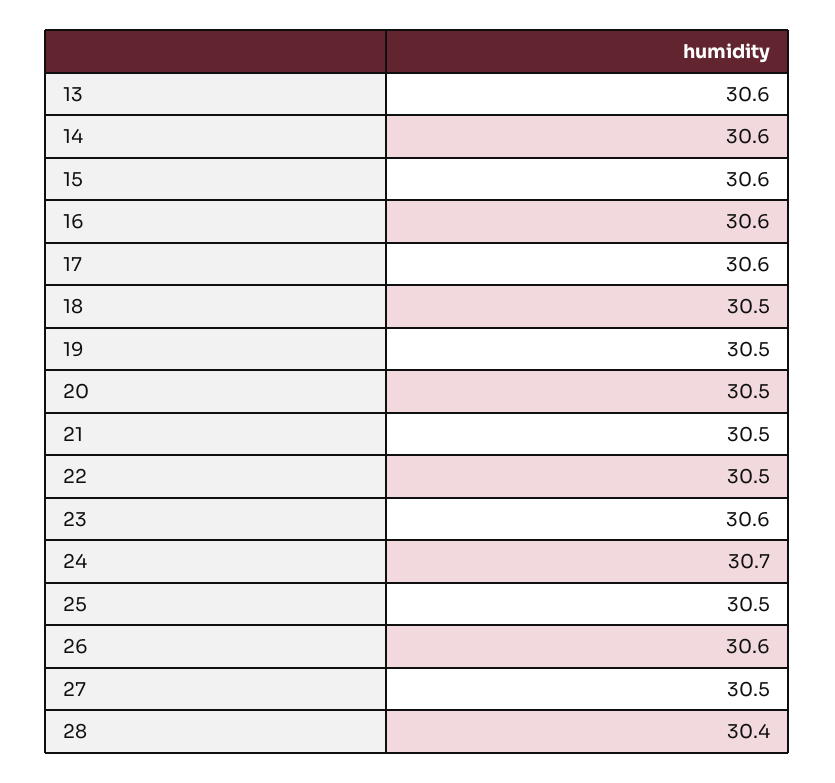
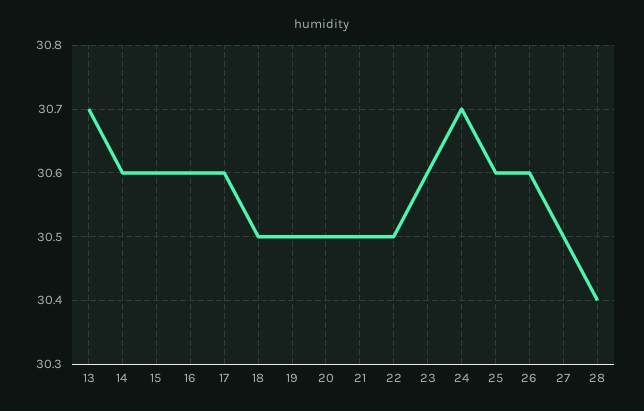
13: 30.6 -> 30.7
25: 30.5 -> 30.6

